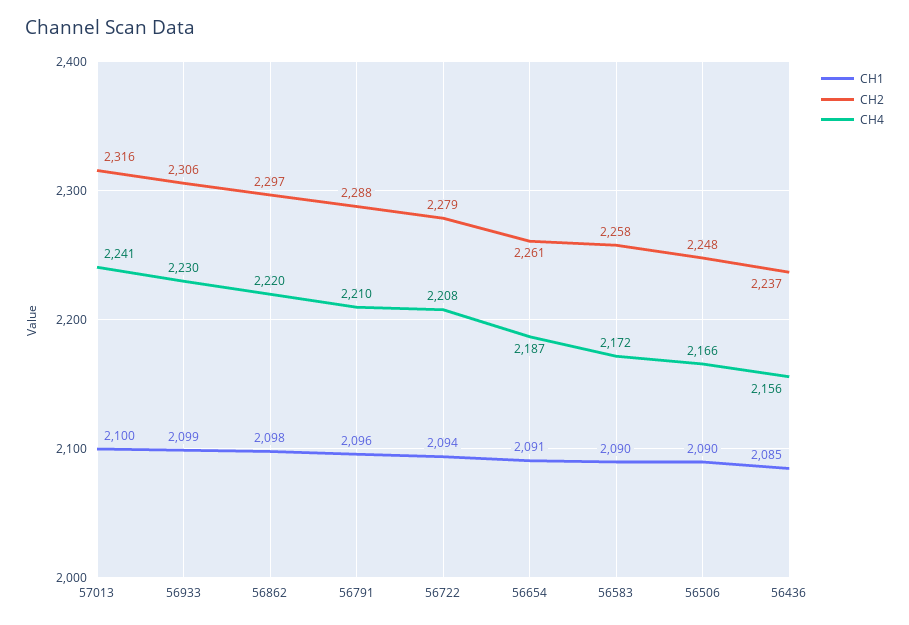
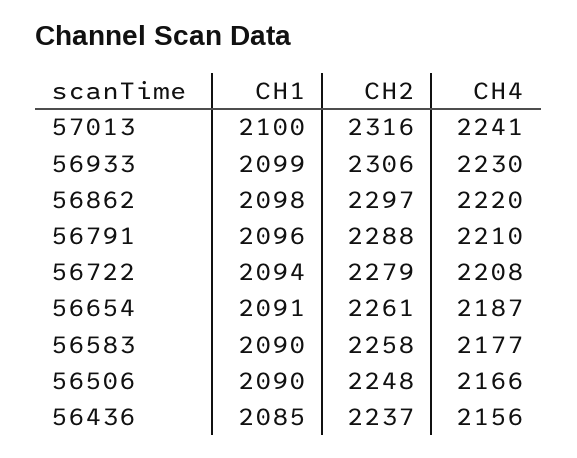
CH4, 56583: 2172 -> 2177

